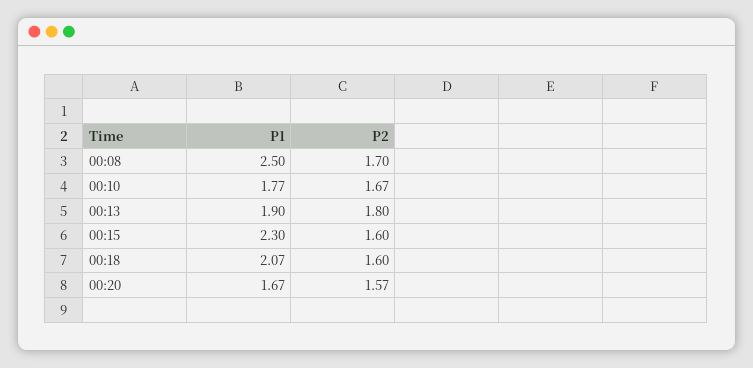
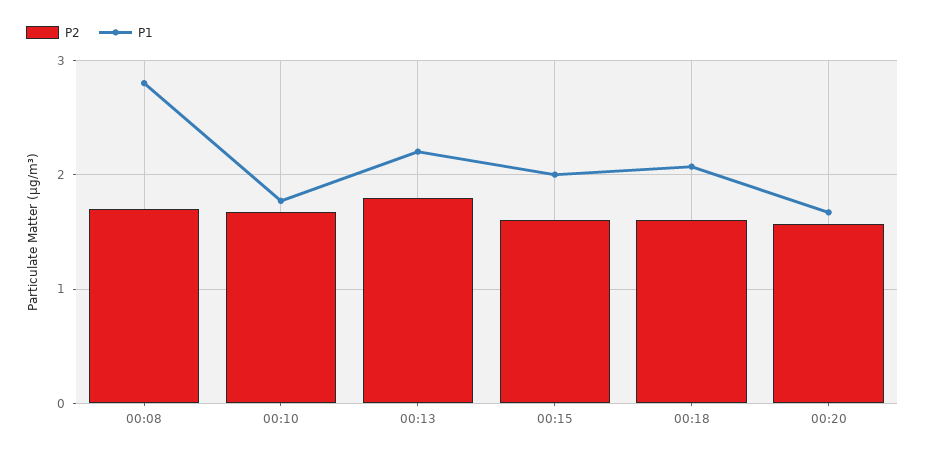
P1, 00:08: 2.5 -> 2.8
P1, 00:13: 1.9 -> 2.2
P1, 00:15: 2.3 -> 2

